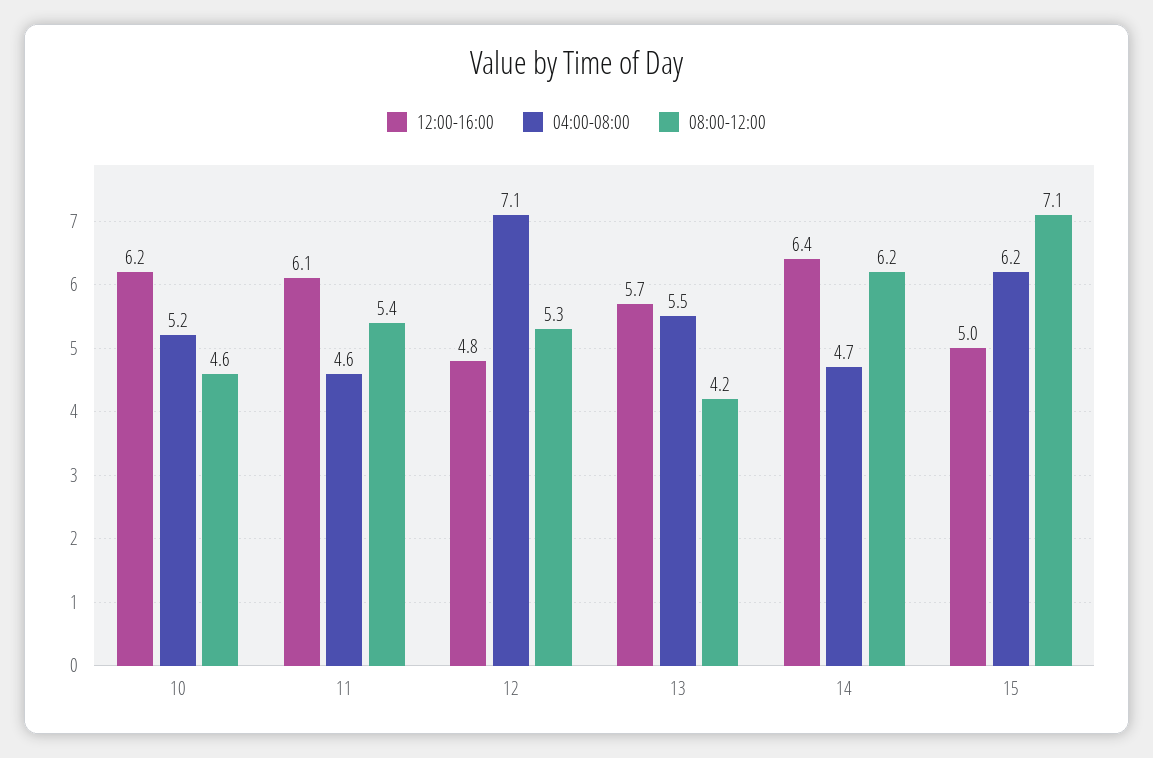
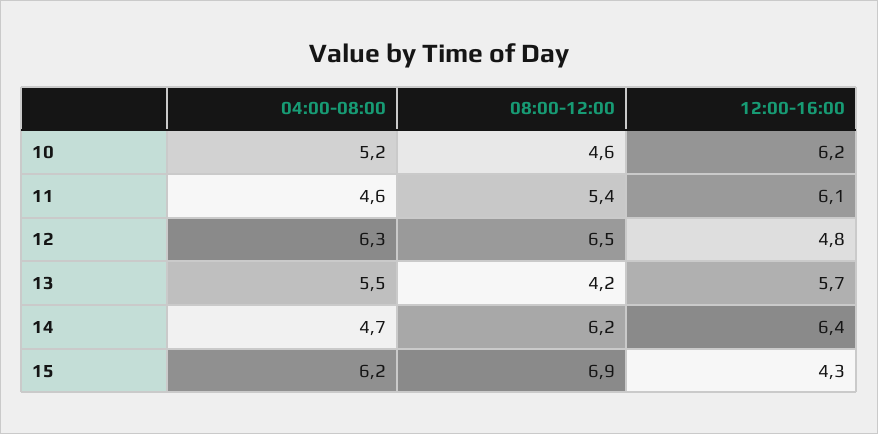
04:00-08:00, 12: 7.1 -> 6.3
08:00-12:00, 12: 5.3 -> 6.5
12:00-16:00, 15: 5 -> 4.3
08:00-12:00, 15: 7.1 -> 6.9

